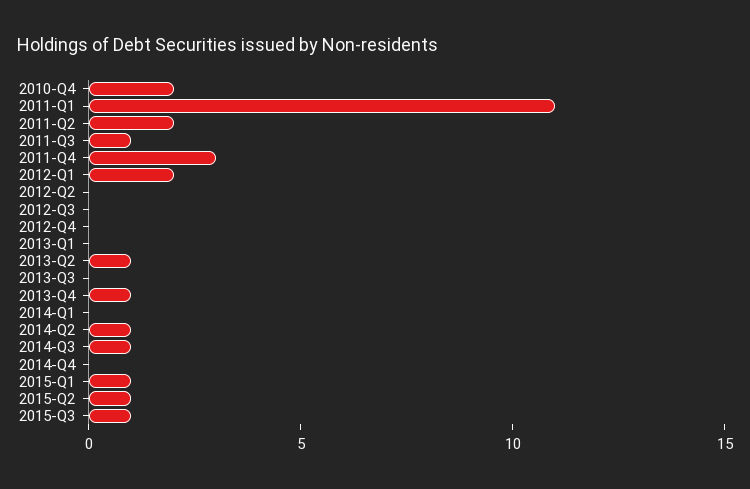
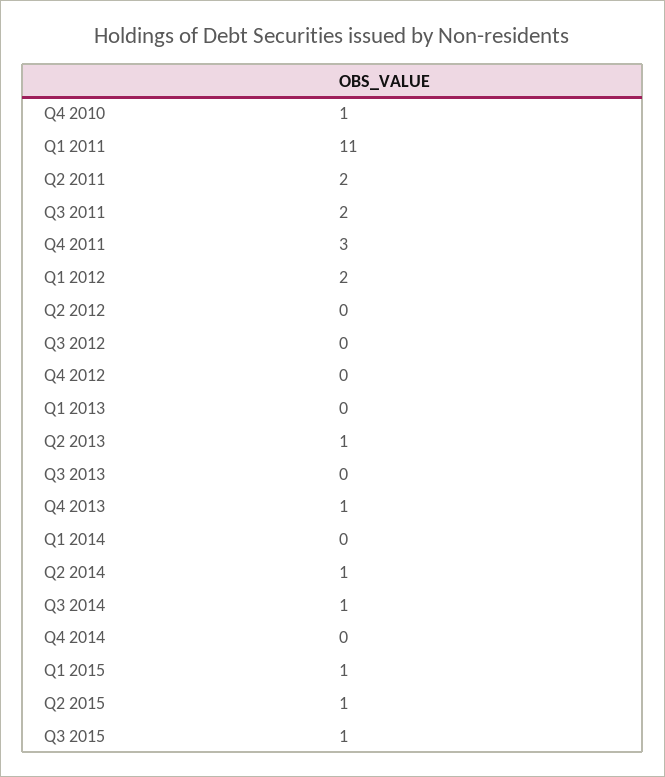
2010-Q4: 2 -> 1
2011-Q3: 1 -> 2

